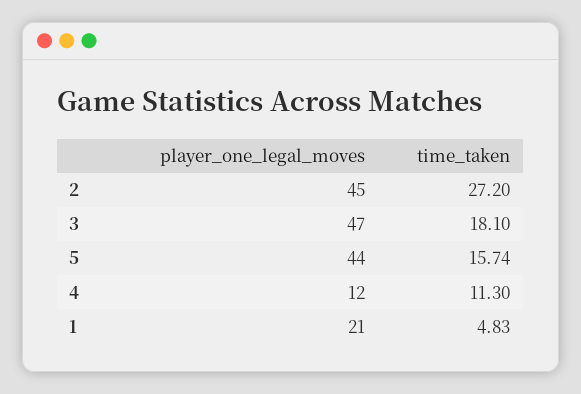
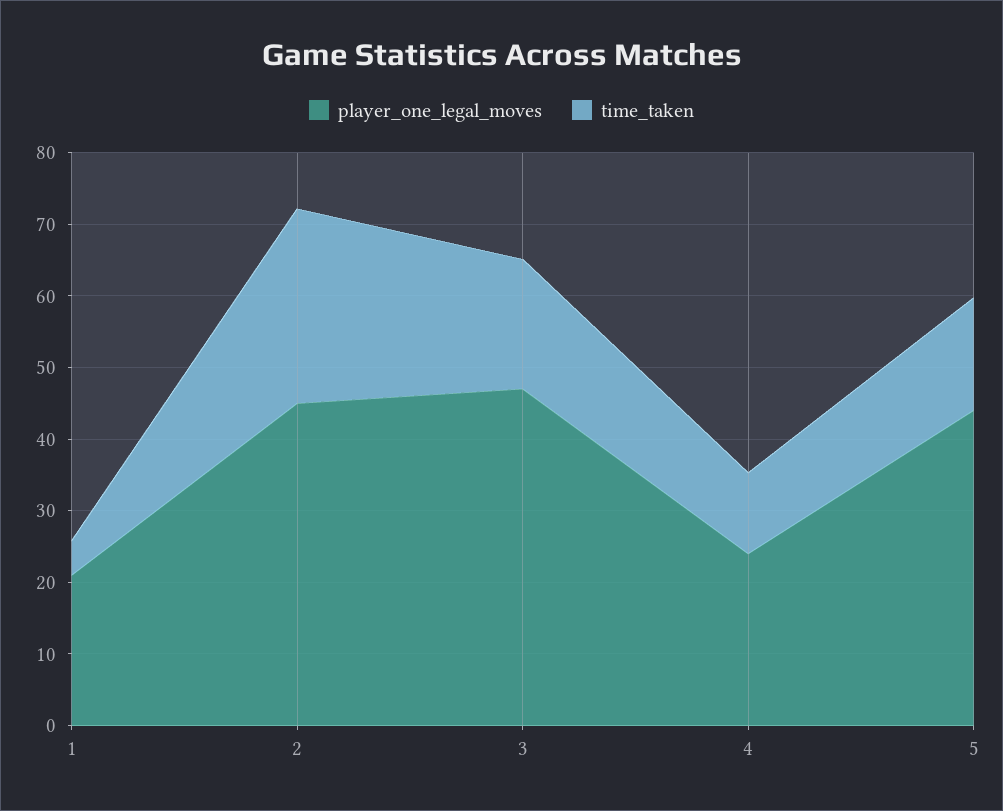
player_one_legal_moves, 4: 12 -> 24

